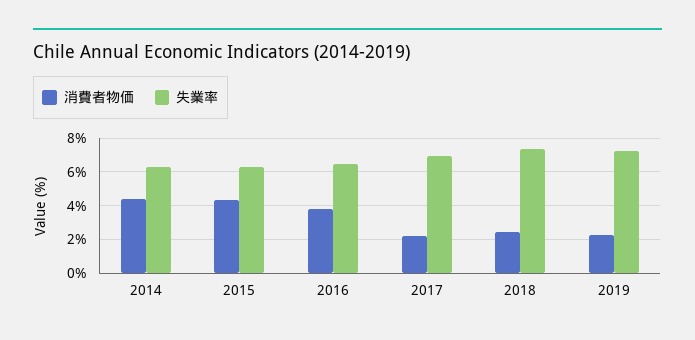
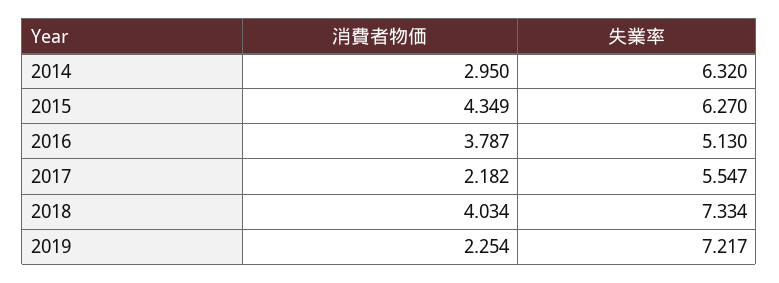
消費者物価, 2014: 4.5 -> 2.95
失業率, 2016: 6.5 -> 5.13
失業率, 2017: 7 -> 5.547
消費者物価, 2018: 2.5 -> 4.034

